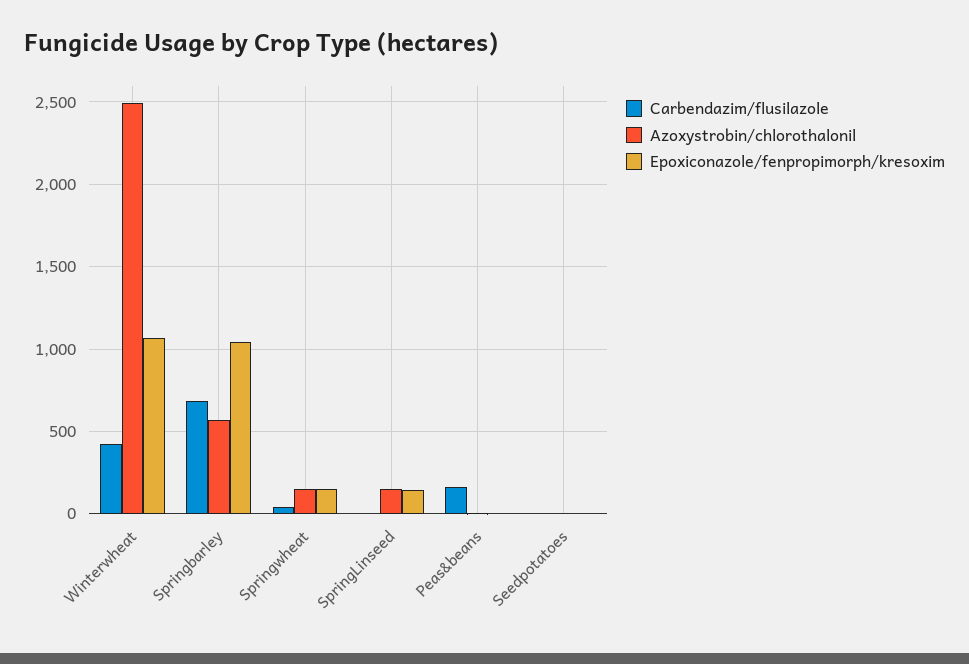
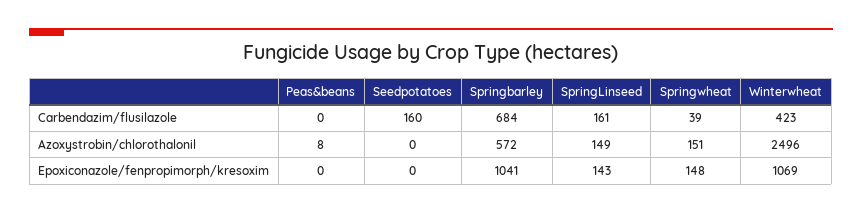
Carbendazim/flusilazole, SpringLinseed: 0 -> 161
Carbendazim/flusilazole, Peas&beans: 150 -> 0
Carbendazim/flusilazole, Seedpotatoes: 0 -> 160

